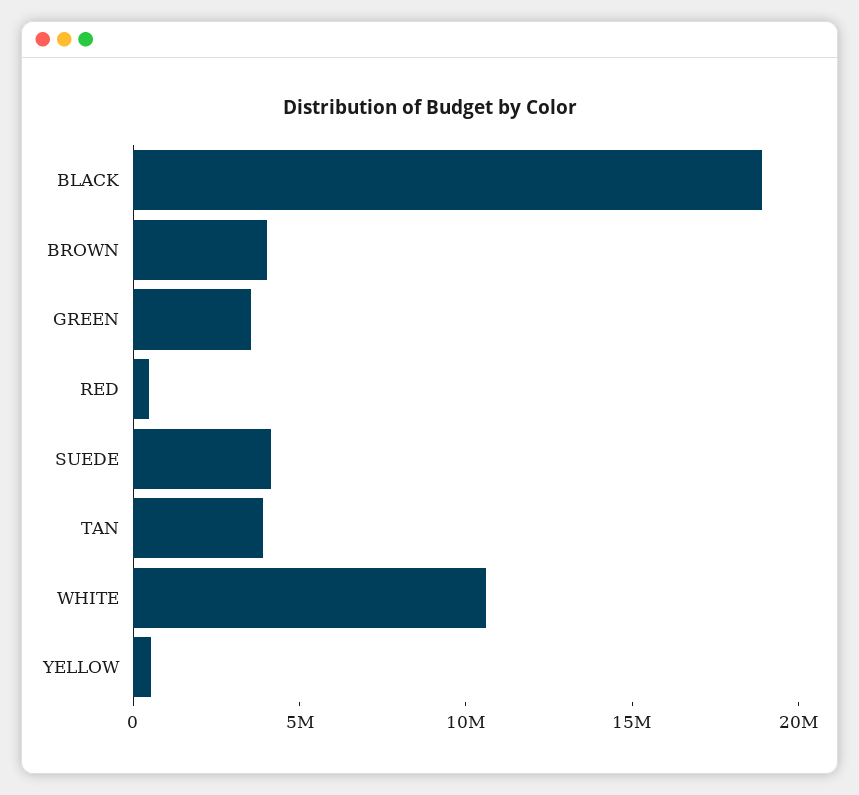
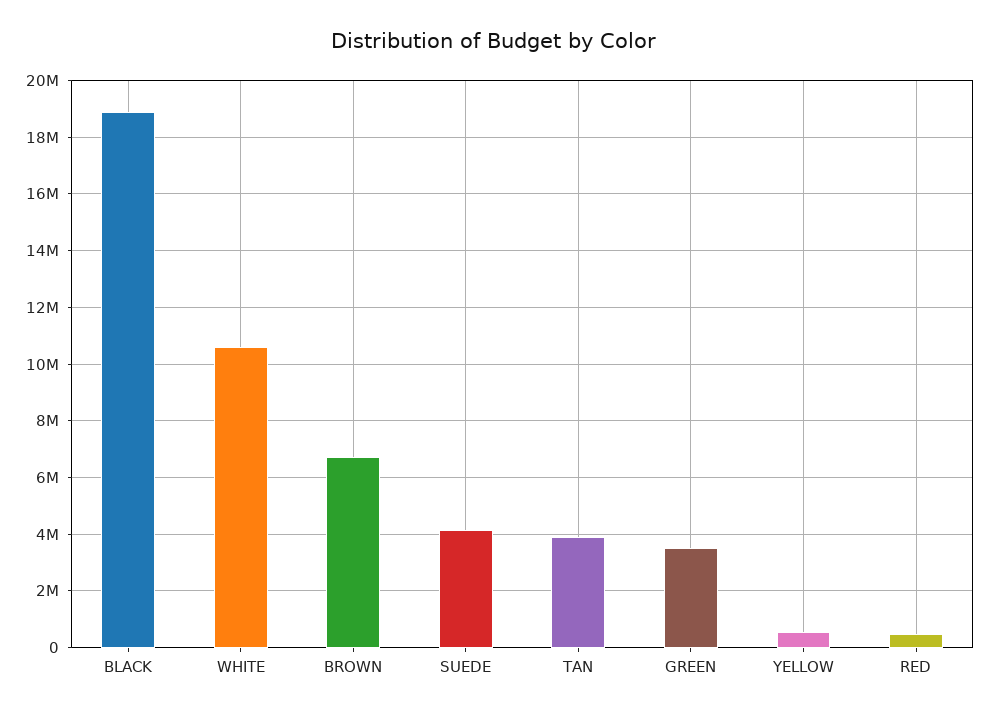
BROWN: 4000000 -> 6750000

